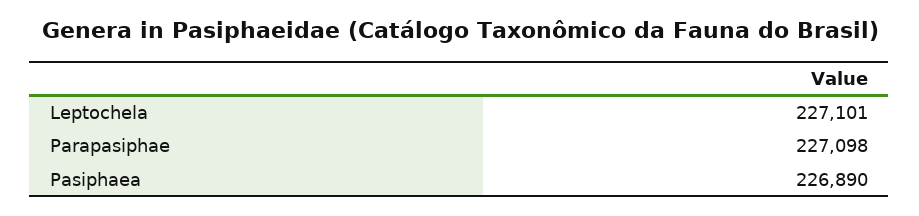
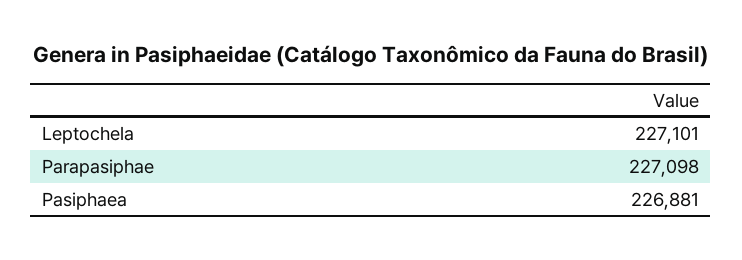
Pasiphaea: 226890 -> 226881

